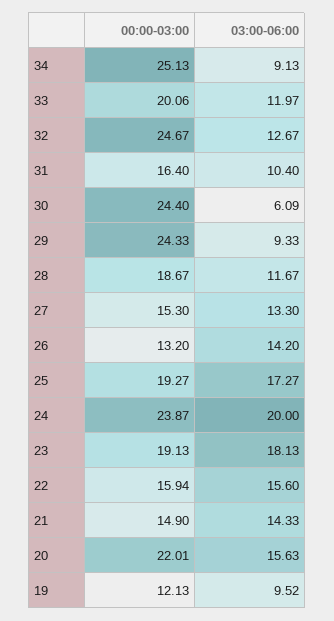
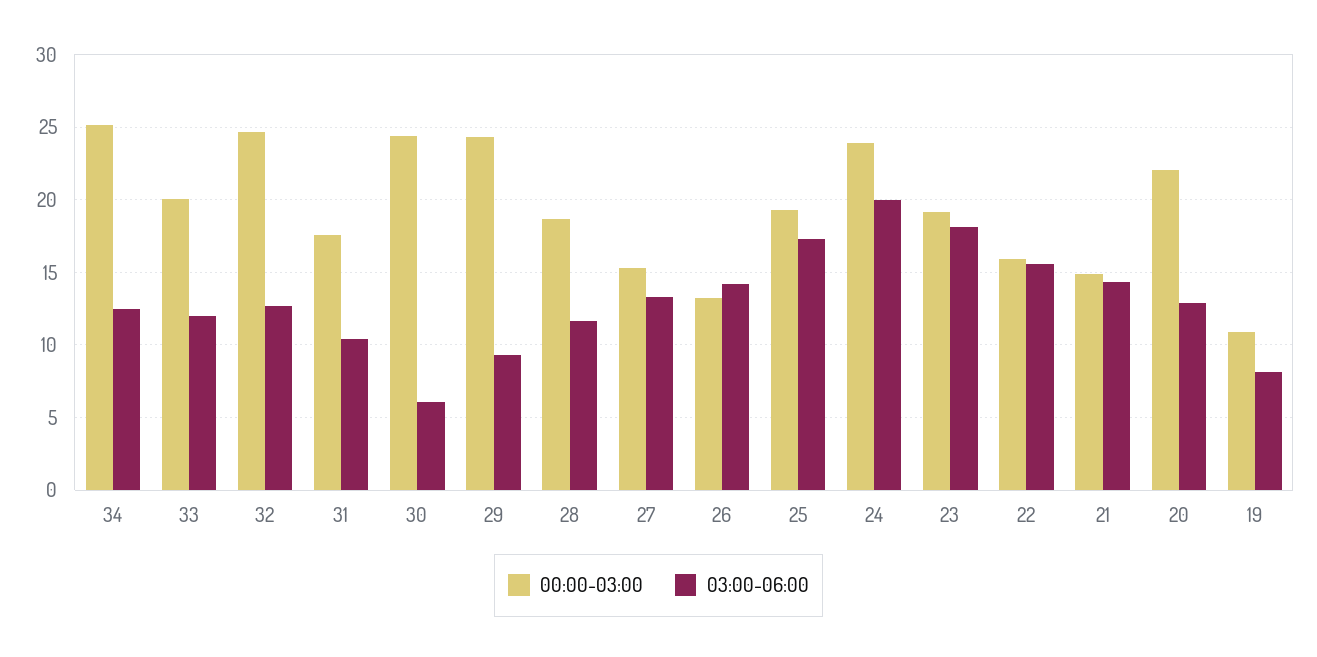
03:00-06:00, 34: 9.13 -> 12.5
00:00-03:00, 31: 16.4 -> 17.5
03:00-06:00, 20: 15.63 -> 13
00:00-03:00, 19: 12.13 -> 11
03:00-06:00, 19: 9.52 -> 8

